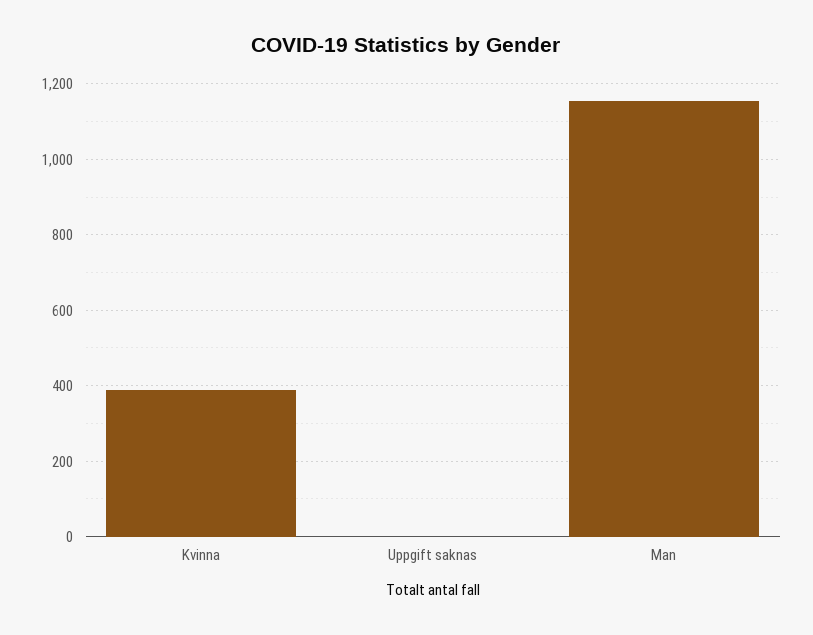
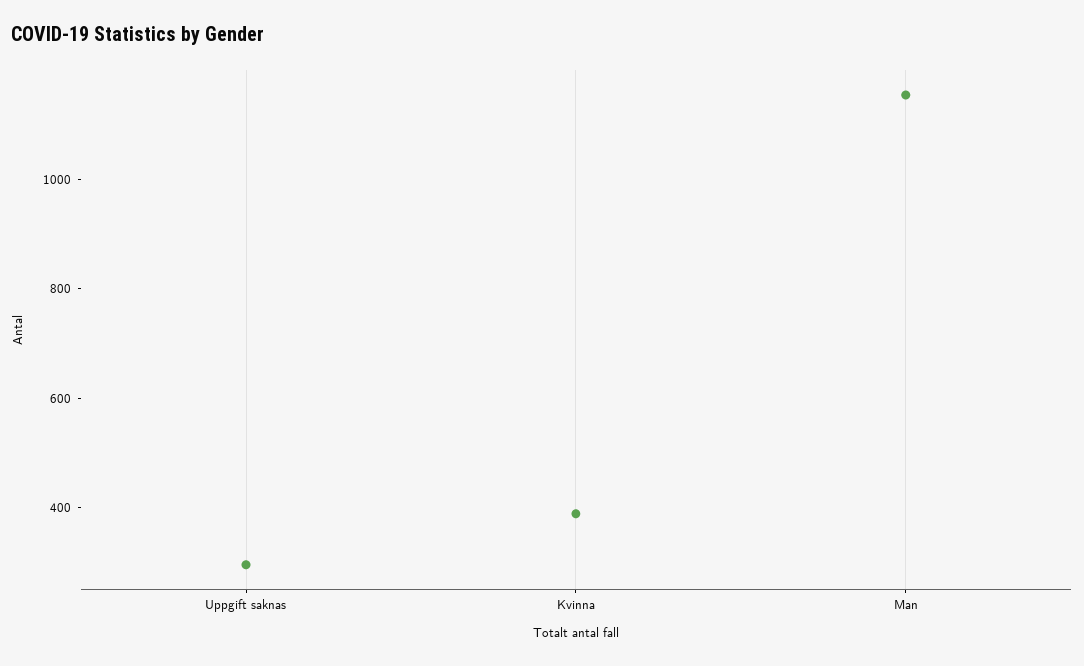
Uppgift saknas: 0 -> 300

